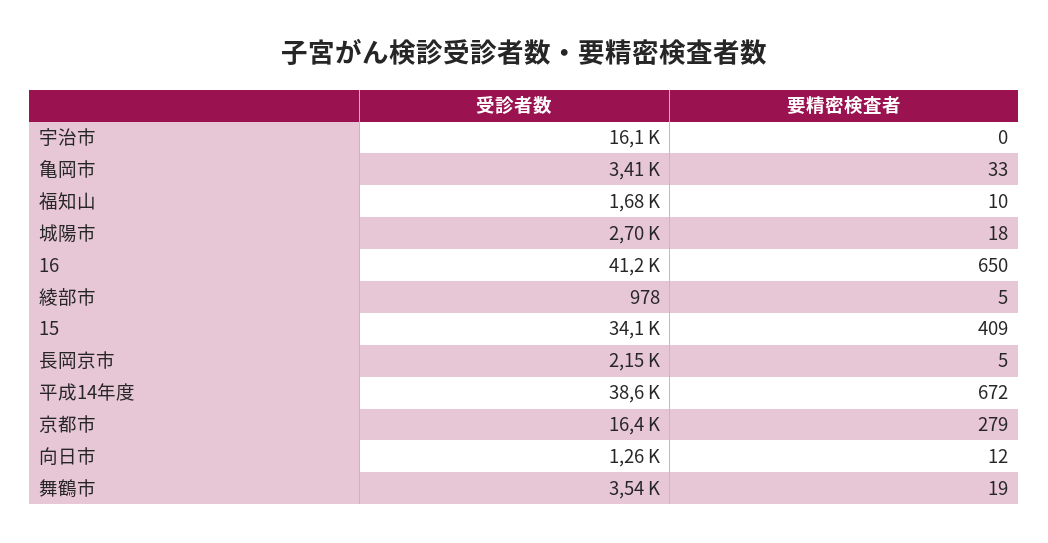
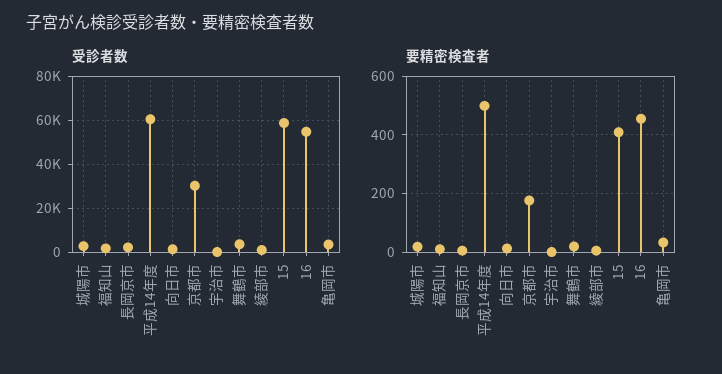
受診者数, 宇治市: 16100 -> 0
受診者数, 16: 41200 -> 55000
要精密検査者, 16: 650 -> 450
受診者数, 15: 34100 -> 60000
受診者数, 平成14年度: 38600 -> 60000
要精密検査者, 平成14年度: 672 -> 500
受診者数, 京都市: 16400 -> 30000
要精密検査者, 京都市: 279 -> 175

